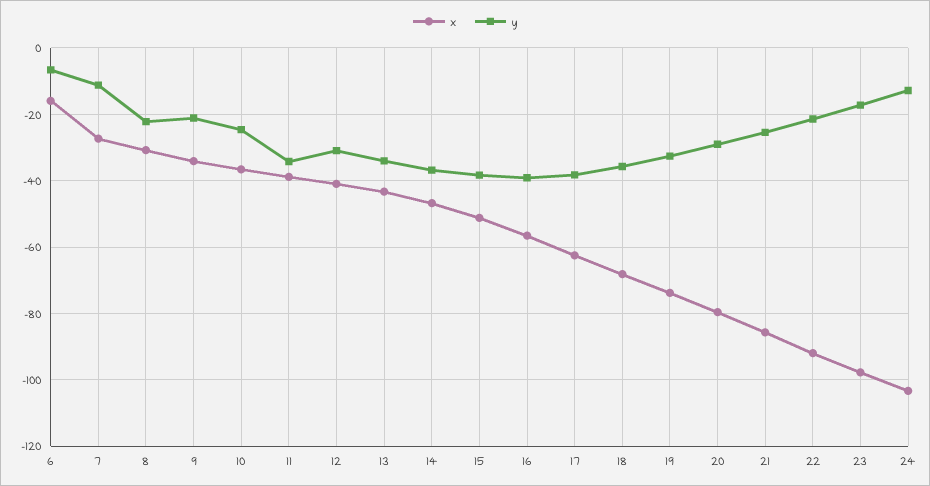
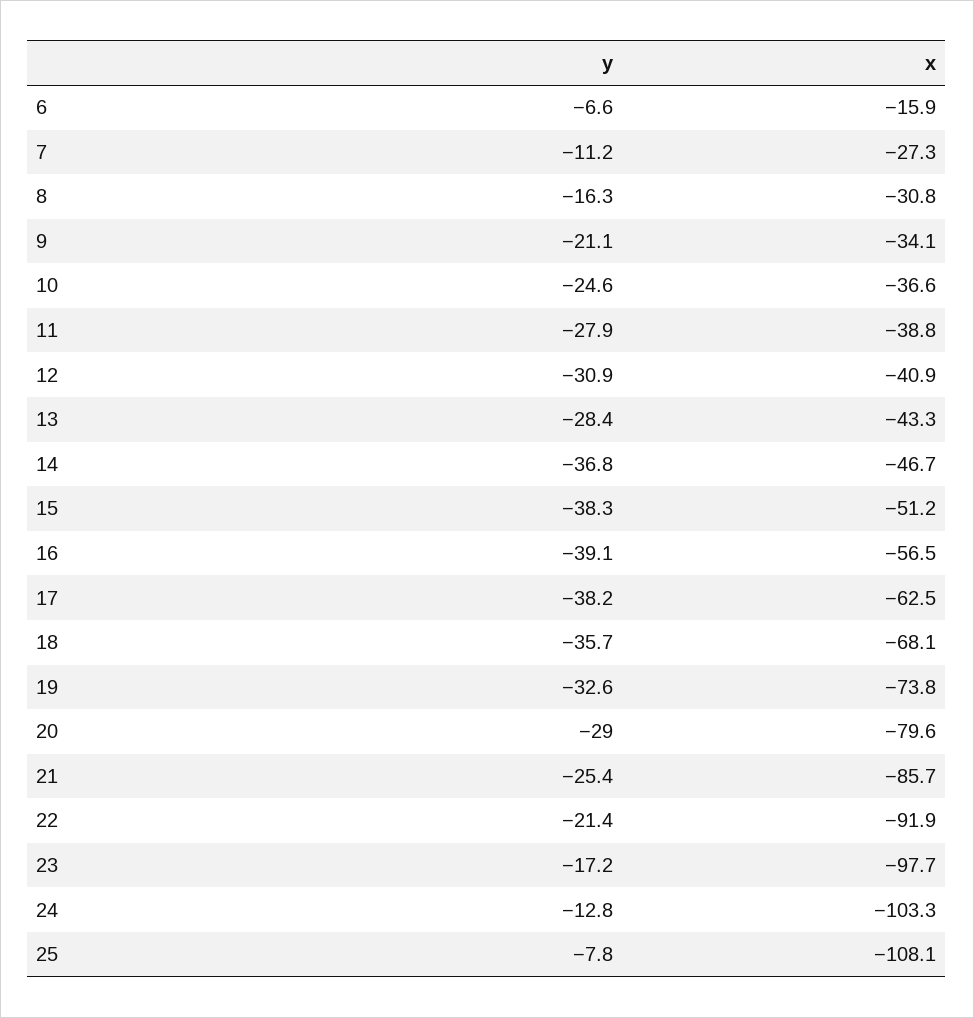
y, 8: -22 -> -16.3
y, 11: -34 -> -27.9
y, 13: -34 -> -28.4
y, 25: none -> -7.8
x, 25: none -> -108.1

